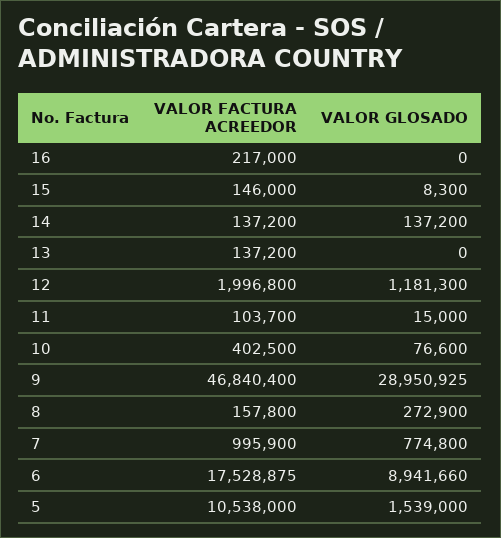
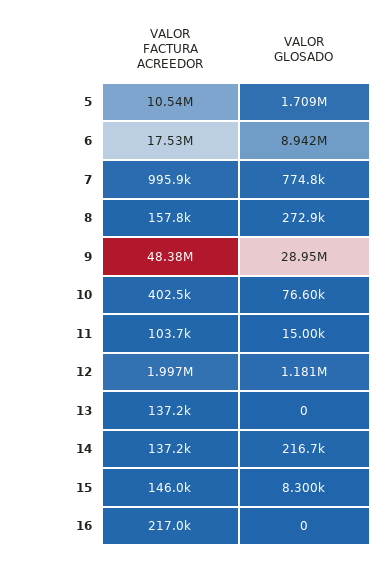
VALOR GLOSADO, 14: 137200 -> 216700
VALOR FACTURA ACREEDOR, 9: 46840400 -> 48380000
VALOR GLOSADO, 5: 1539000 -> 1709000

